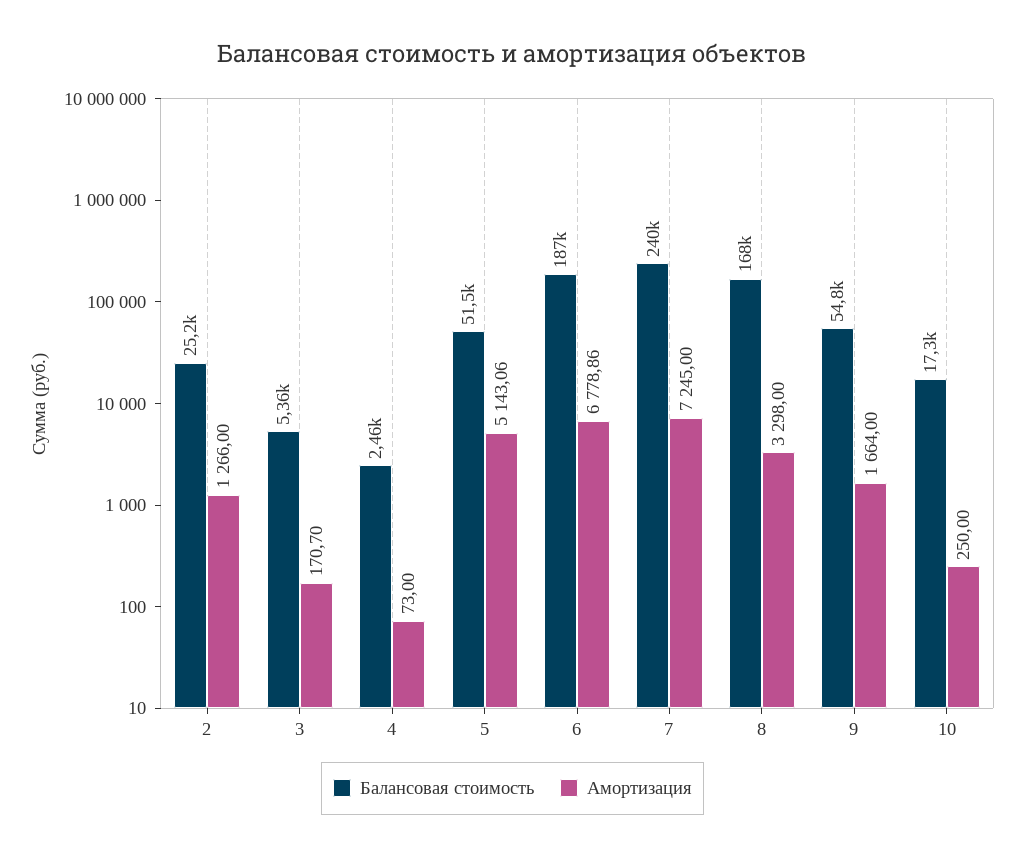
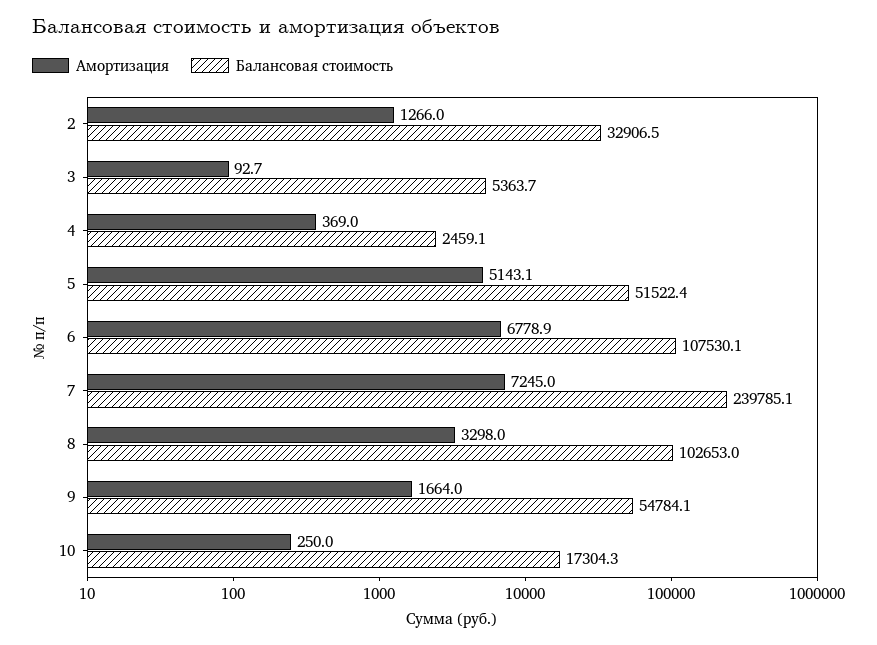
Балансовая стоимость, 2: 25200 -> 32906.5
Амортизация, 3: 170.7 -> 92.7
Амортизация, 4: 73 -> 369
Балансовая стоимость, 6: 187000 -> 107530.1
Балансовая стоимость, 8: 168000 -> 102653

